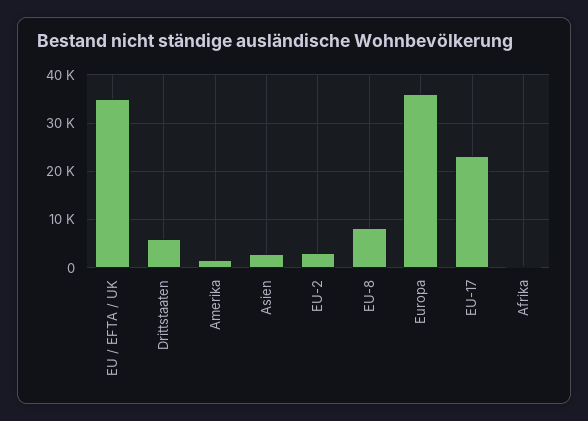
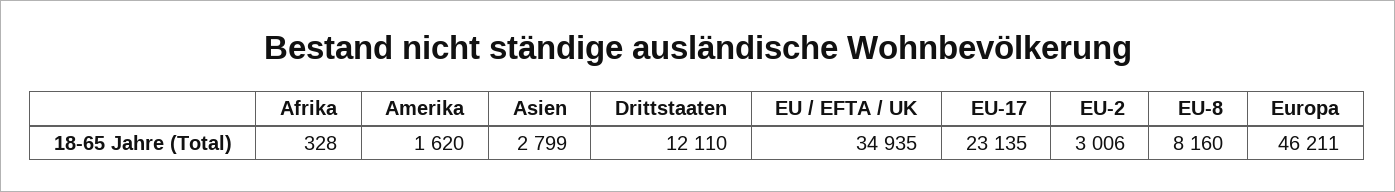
Drittstaaten: 6000 -> 12110
Europa: 36000 -> 46211

